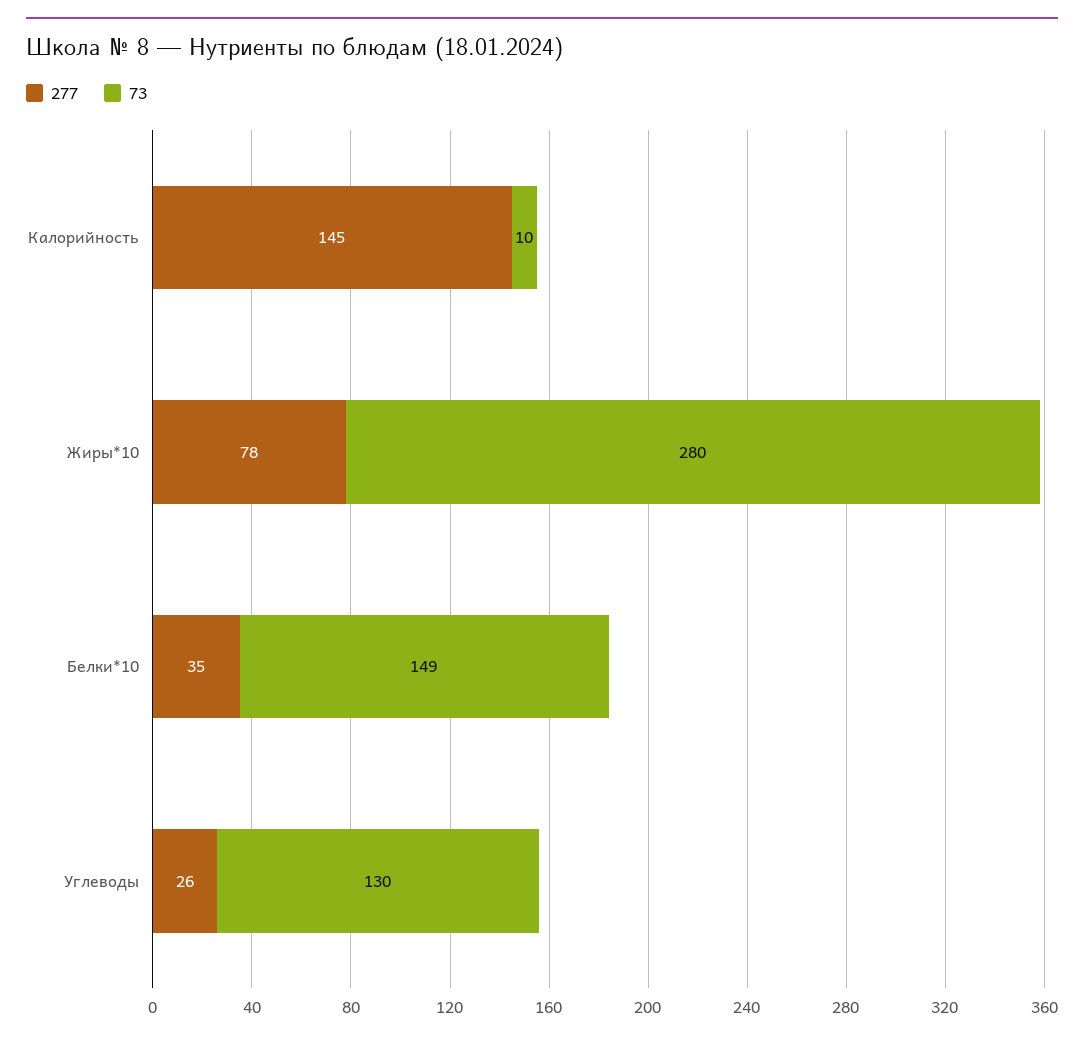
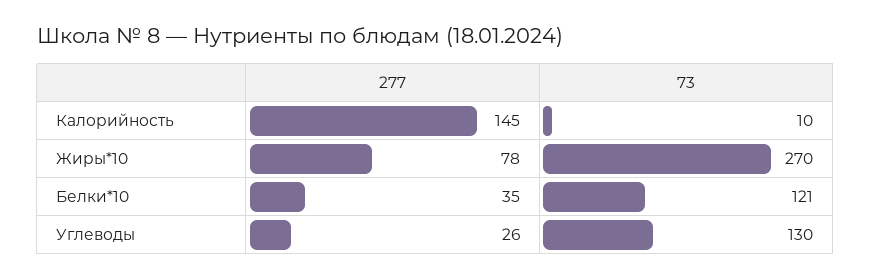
73, Жиры*10: 280 -> 270
73, Белки*10: 149 -> 121

